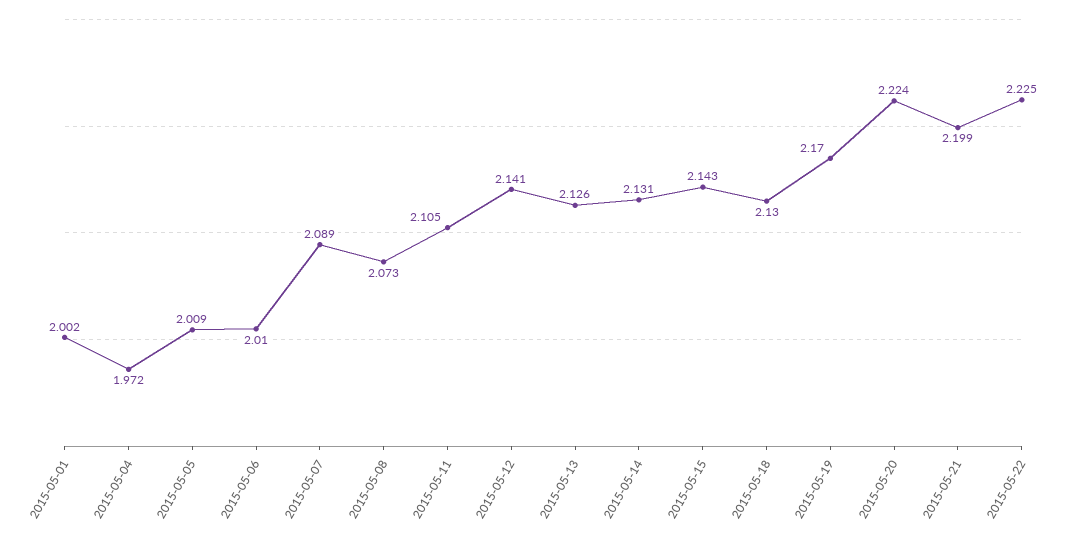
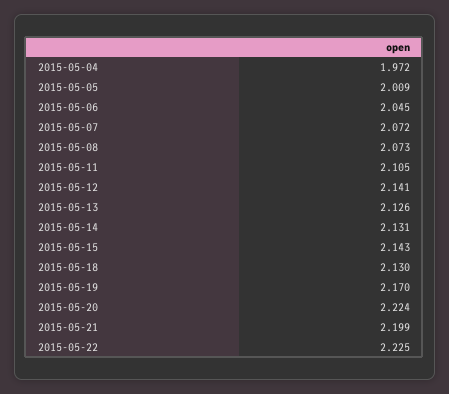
2015-05-01: 2.002 -> none
2015-05-06: 2.01 -> 2.045
2015-05-07: 2.089 -> 2.072

